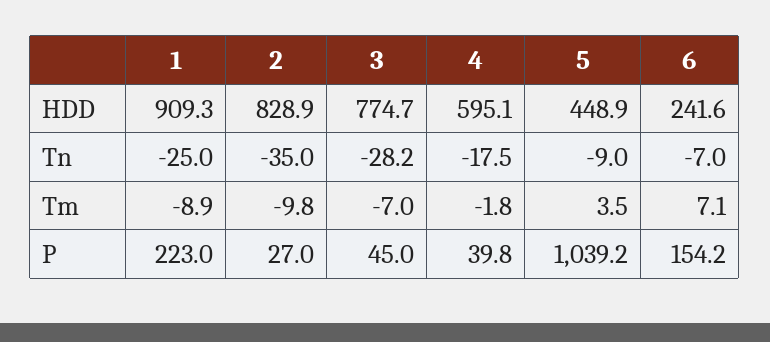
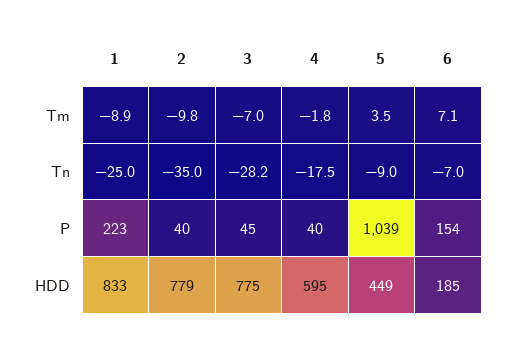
1, HDD: 909.3 -> 833
2, HDD: 828.9 -> 779
6, HDD: 241.6 -> 185
2, P: 27 -> 40

